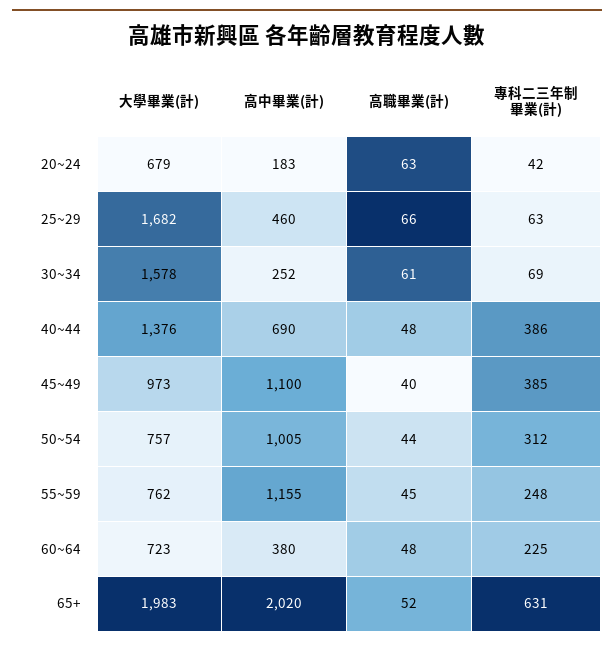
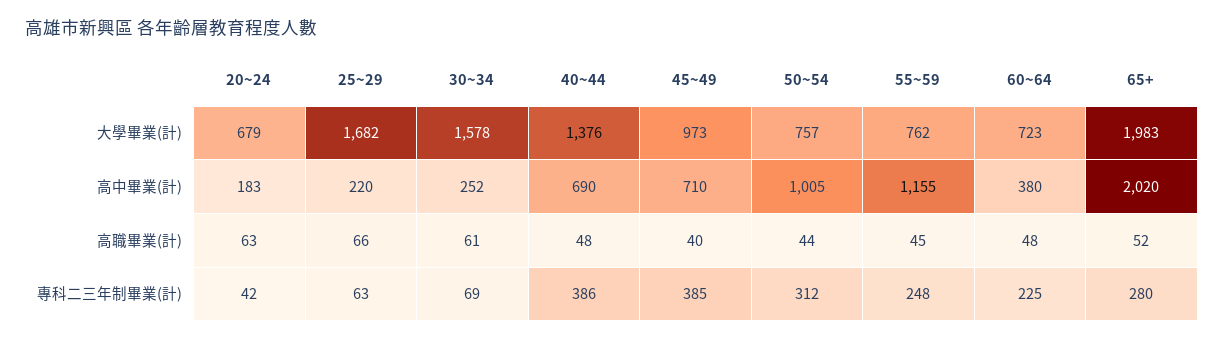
高中畢業(計), 25~29: 460 -> 220
高中畢業(計), 45~49: 1100 -> 710
專科二三年制畢業(計), 65+: 631 -> 280

